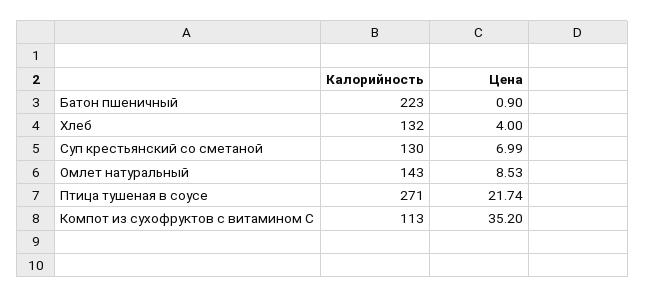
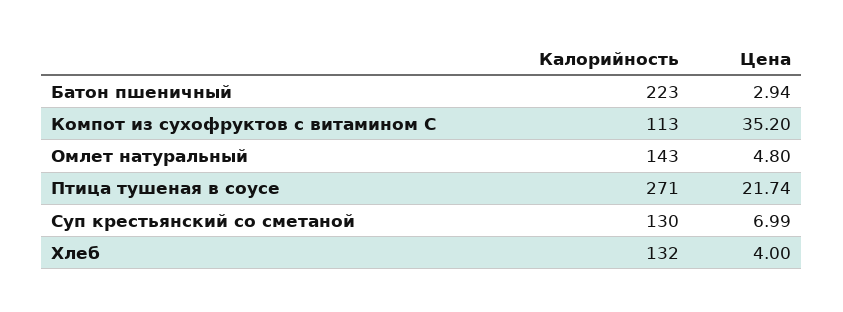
Цена, Батон пшеничный: 0.9 -> 2.94
Цена, Омлет натуральный: 8.53 -> 4.8

